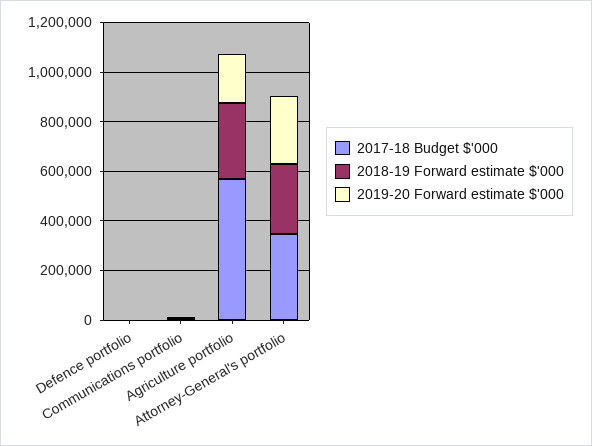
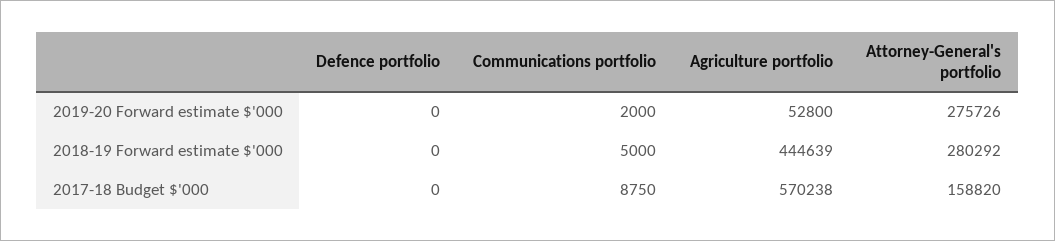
2018-19 Forward estimate $'000, Agriculture portfolio: 300000 -> 444639
2019-20 Forward estimate $'000, Agriculture portfolio: 200000 -> 52800
2017-18 Budget $'000, Attorney-General's portfolio: 350000 -> 158820

